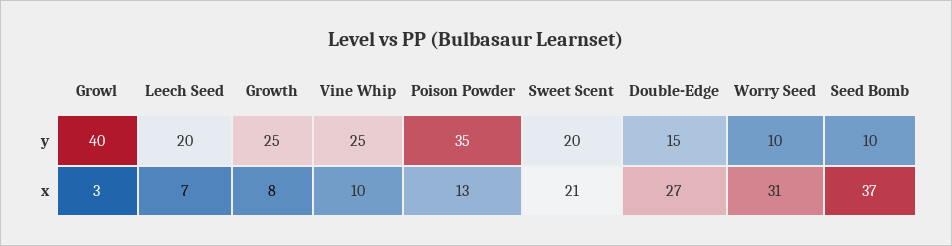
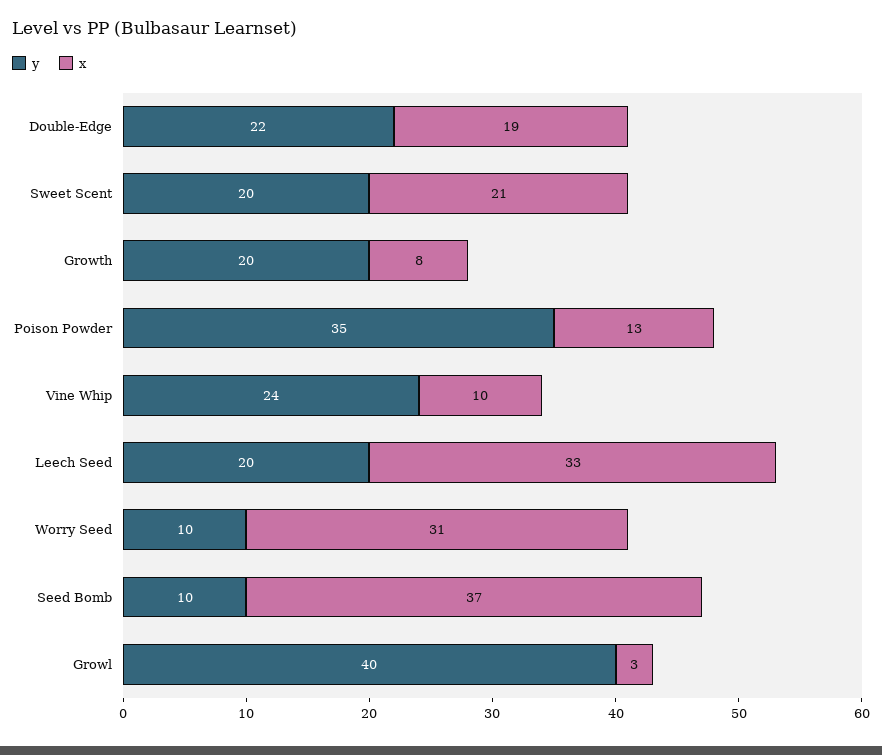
y, Growth: 25 -> 20
y, Vine Whip: 25 -> 24
y, Double-Edge: 15 -> 22
x, Leech Seed: 7 -> 33
x, Double-Edge: 27 -> 19

